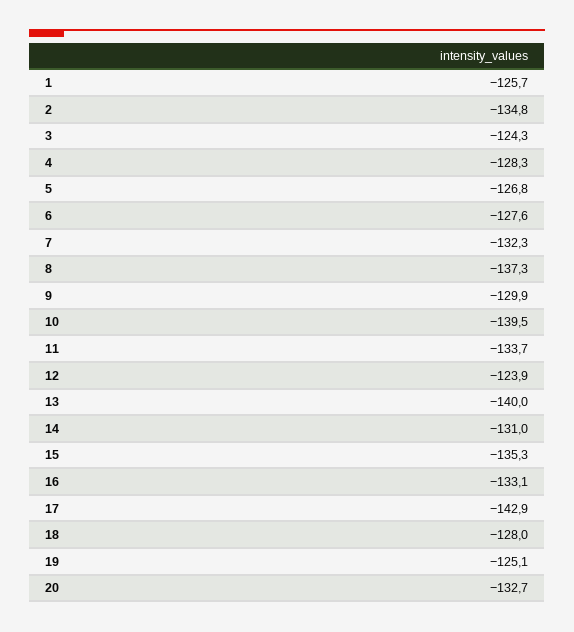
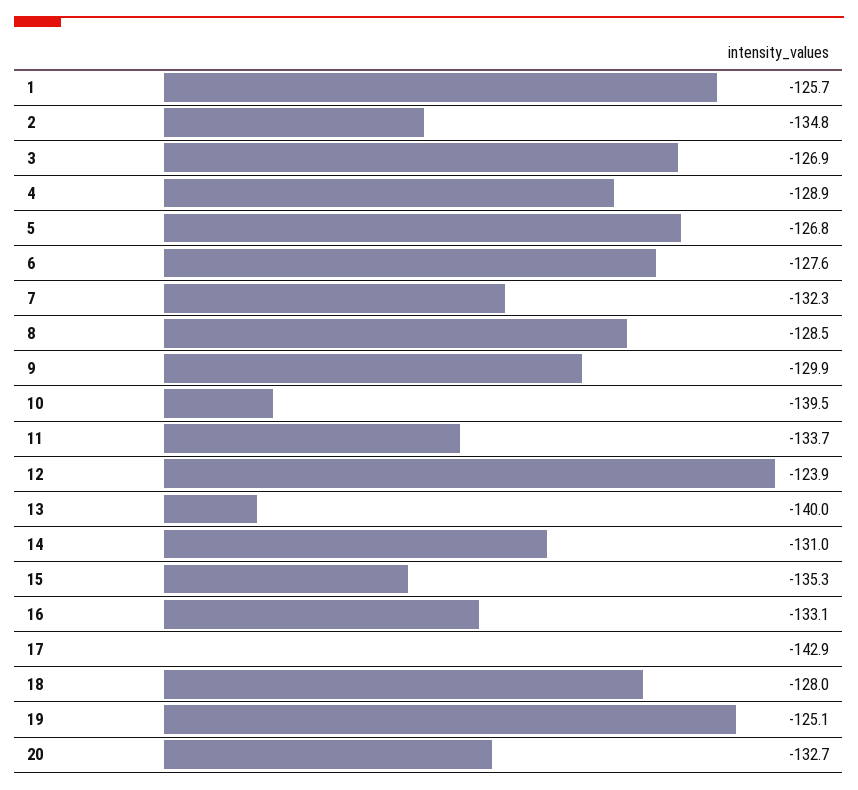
3: -124.3 -> -126.9
4: -128.3 -> -128.9
8: -137.3 -> -128.5

